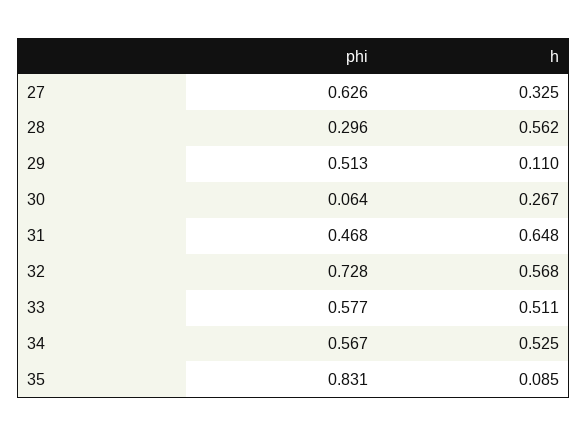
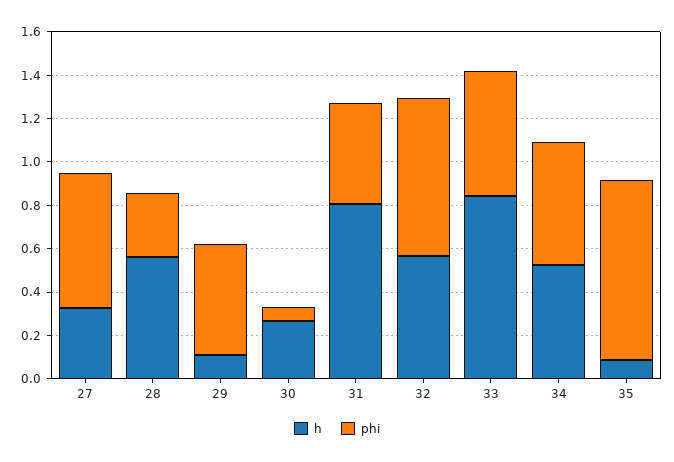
h, 31: 0.648 -> 0.8
h, 33: 0.511 -> 0.85

